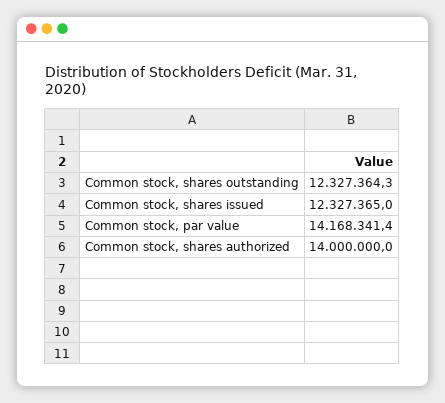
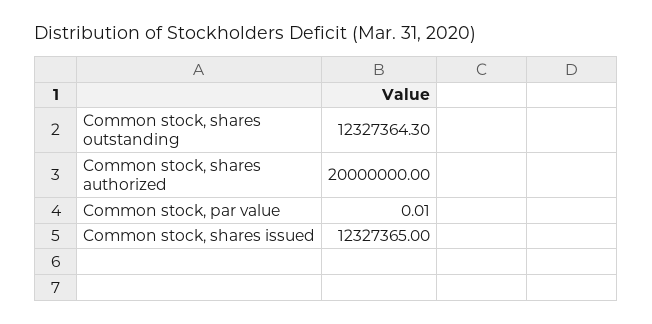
Common stock, par value: 14168341.4 -> 0.01
Common stock, shares authorized: 14000000 -> 20000000

